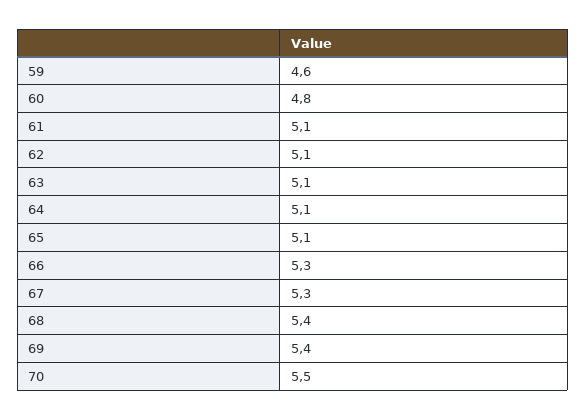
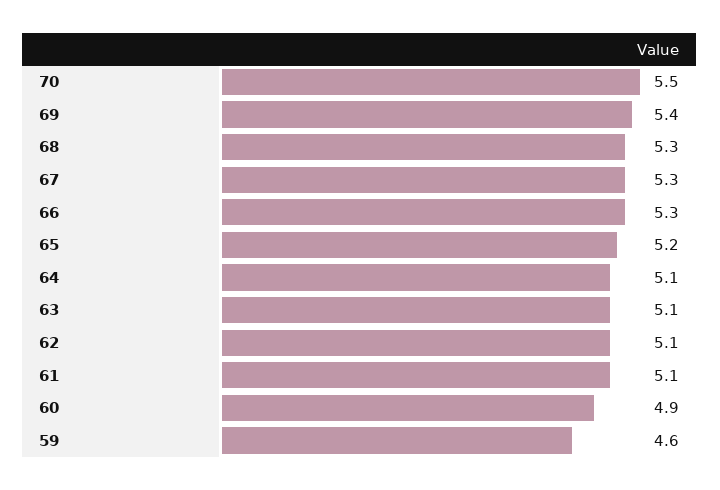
60: 4.8 -> 4.9
65: 5.1 -> 5.2
68: 5.4 -> 5.3

